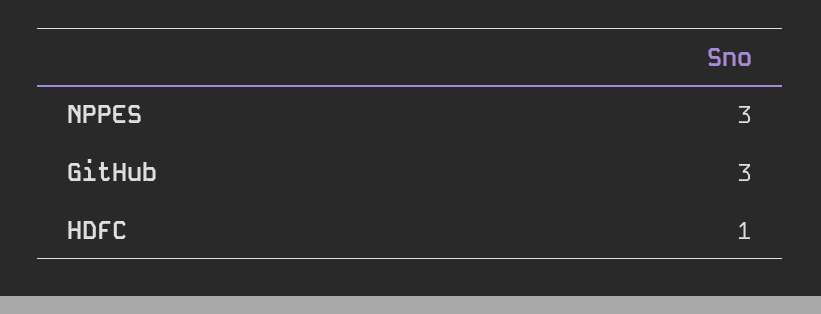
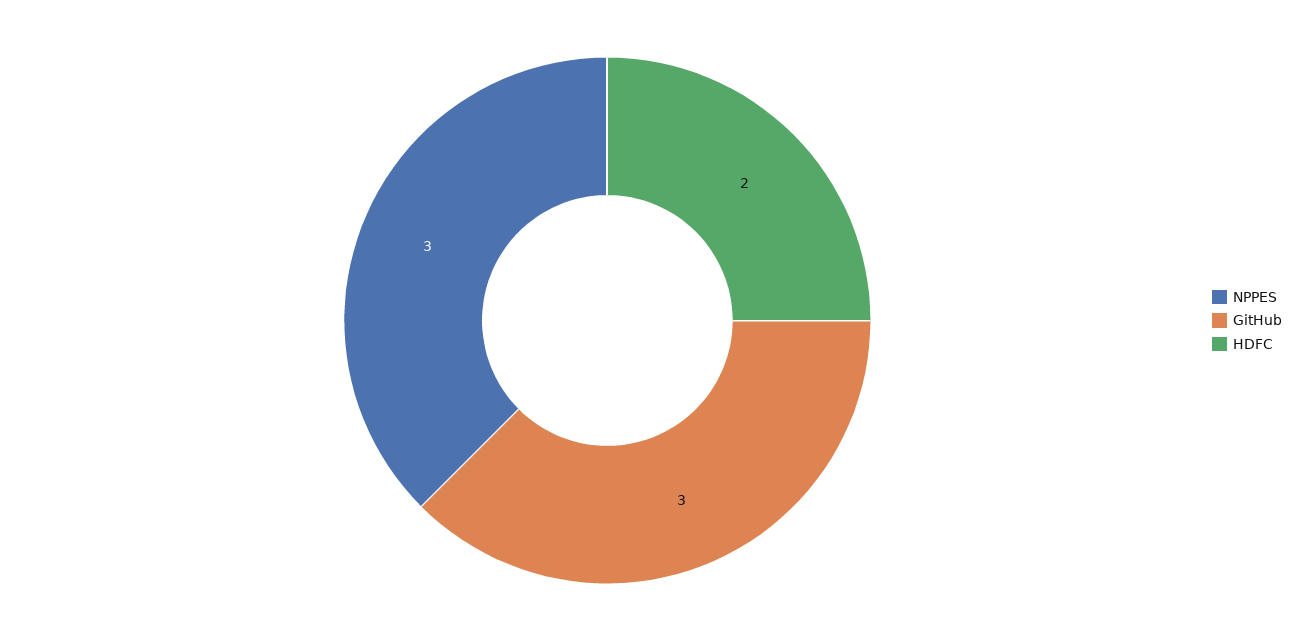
HDFC: 1 -> 2

